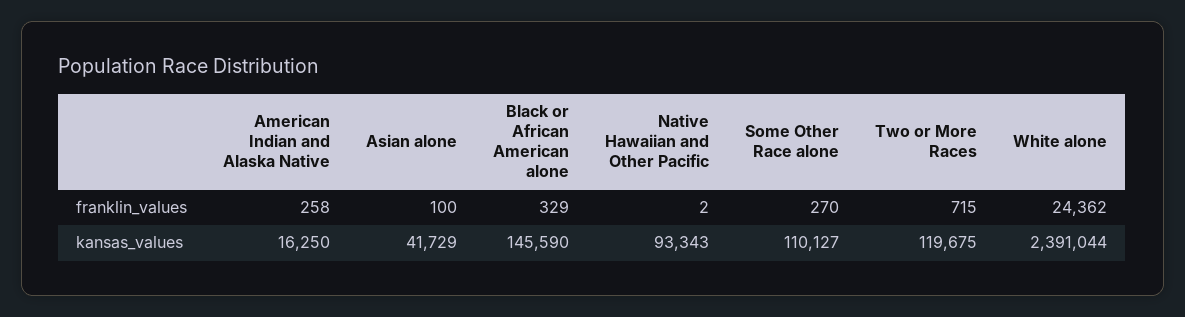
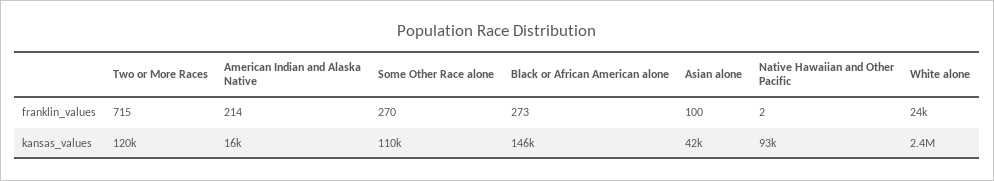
American Indian and Alaska Native, franklin_values: 258 -> 214
Black or African American alone, franklin_values: 329 -> 273

